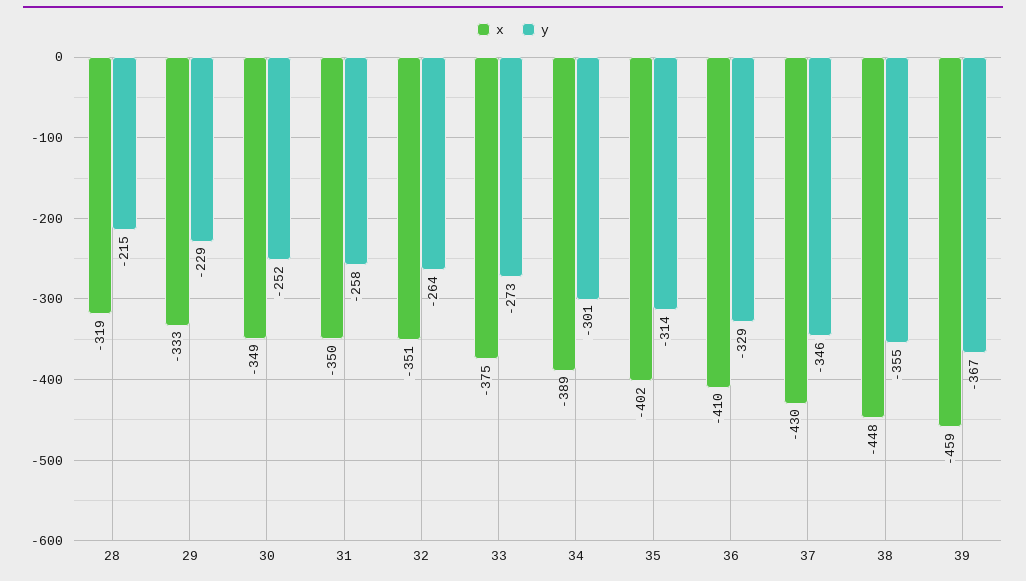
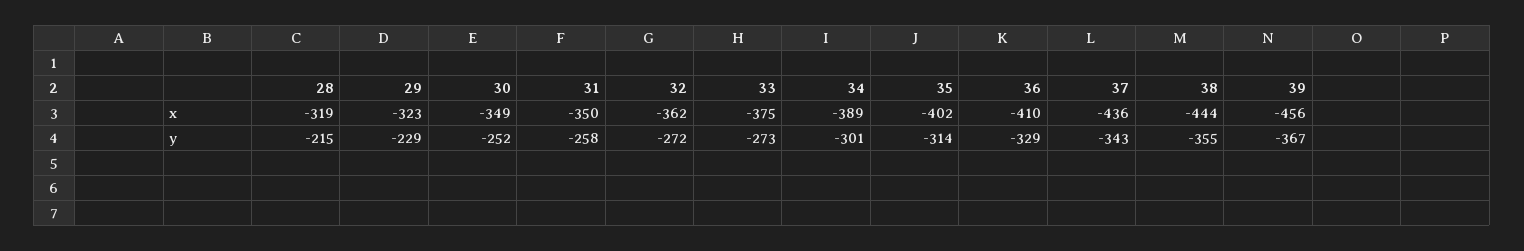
x, 29: -333 -> -323
x, 32: -351 -> -362
y, 32: -264 -> -272
x, 37: -430 -> -436
y, 37: -346 -> -343
x, 38: -448 -> -444
x, 39: -459 -> -456

